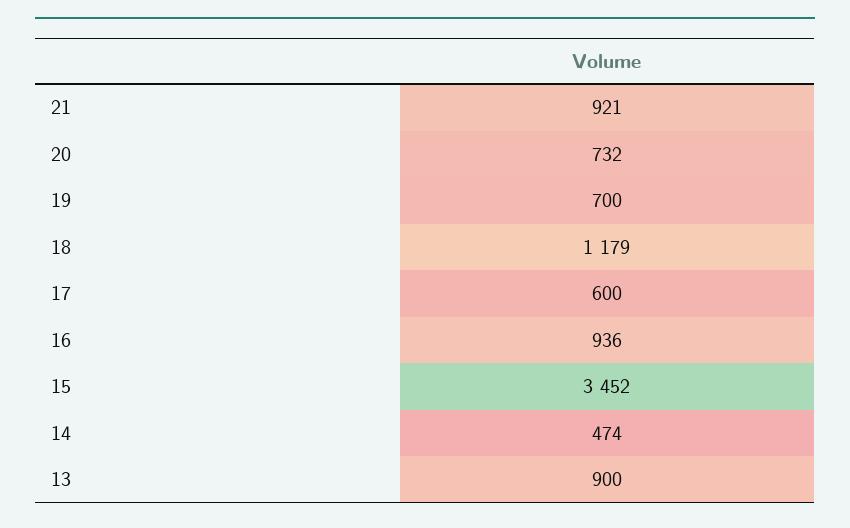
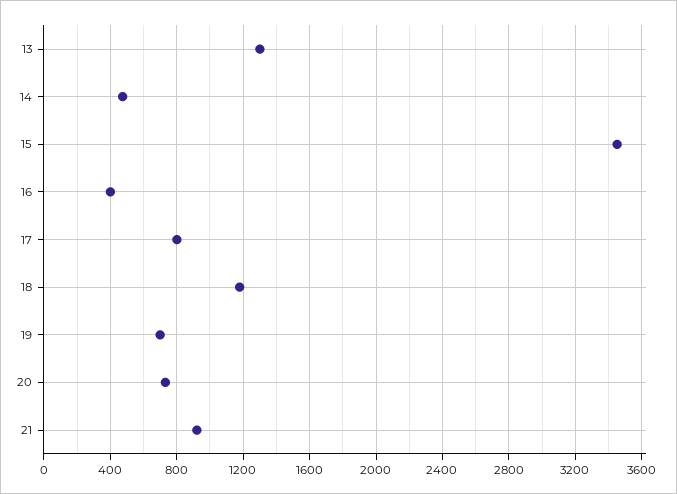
17: 600 -> 800
16: 936 -> 400
13: 900 -> 1300

